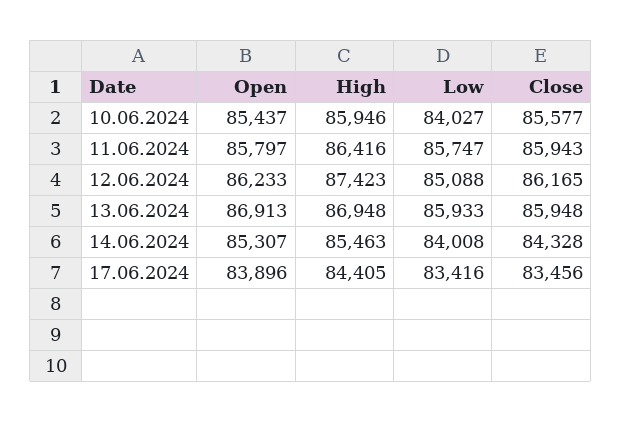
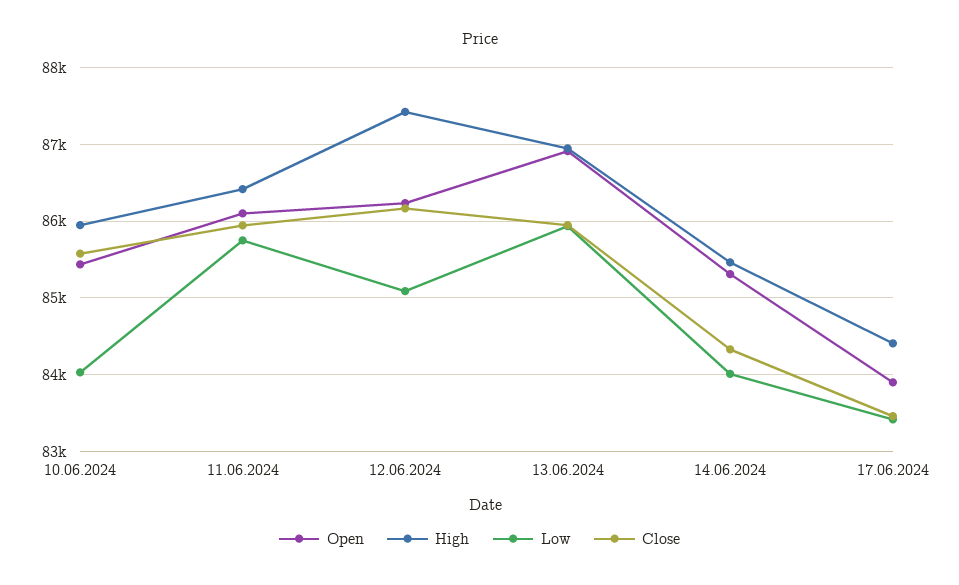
Open, 11.06.2024: 85797 -> 86100

